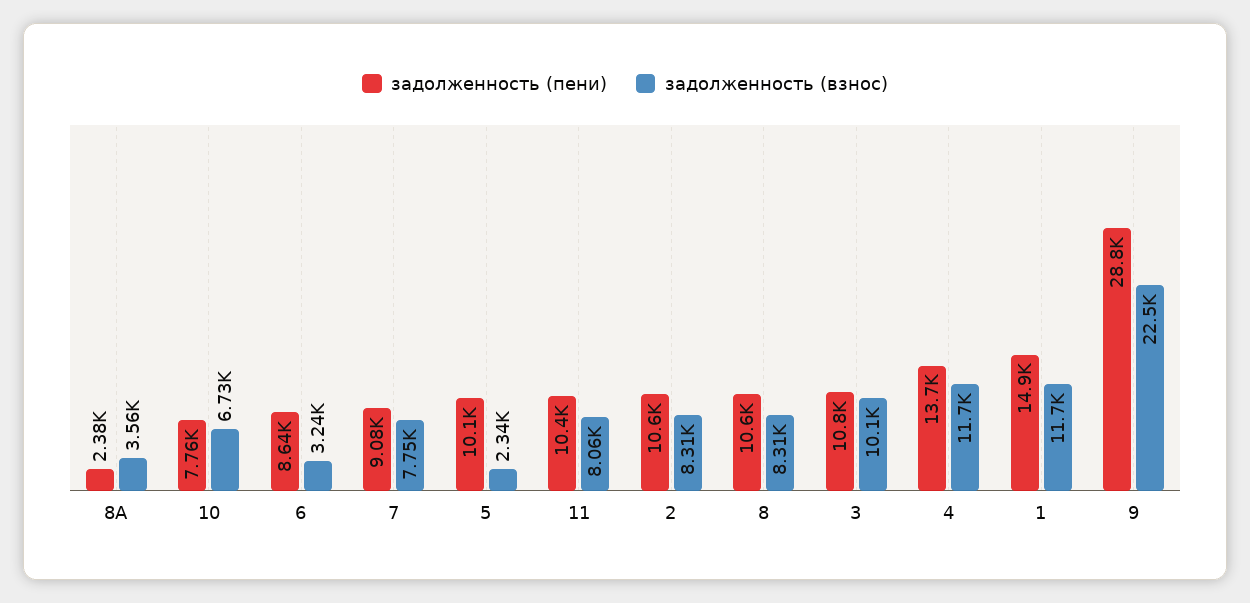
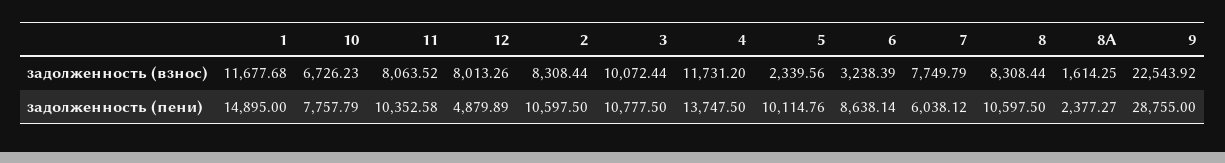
задолженность (взнос), 8А: 3560 -> 1614.25
задолженность (пени), 7: 9080 -> 6038.12
задолженность (взнос), 12: none -> 8013.26
задолженность (пени), 12: none -> 4879.89

